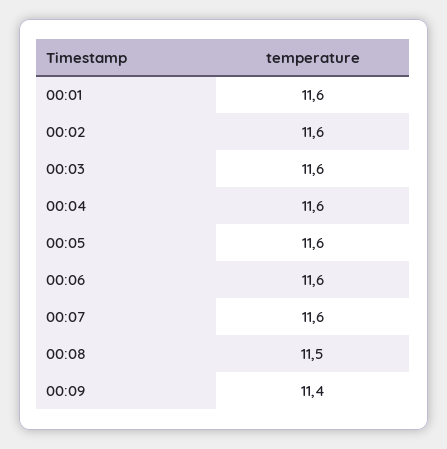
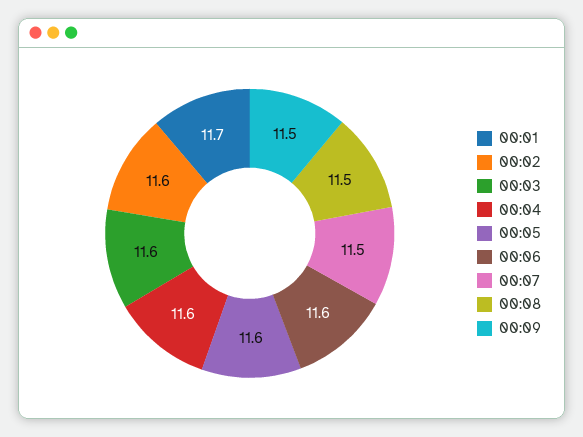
00:01: 11.6 -> 11.7
00:07: 11.6 -> 11.5
00:09: 11.4 -> 11.5

